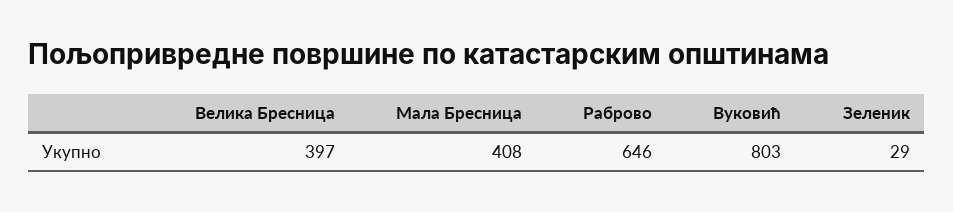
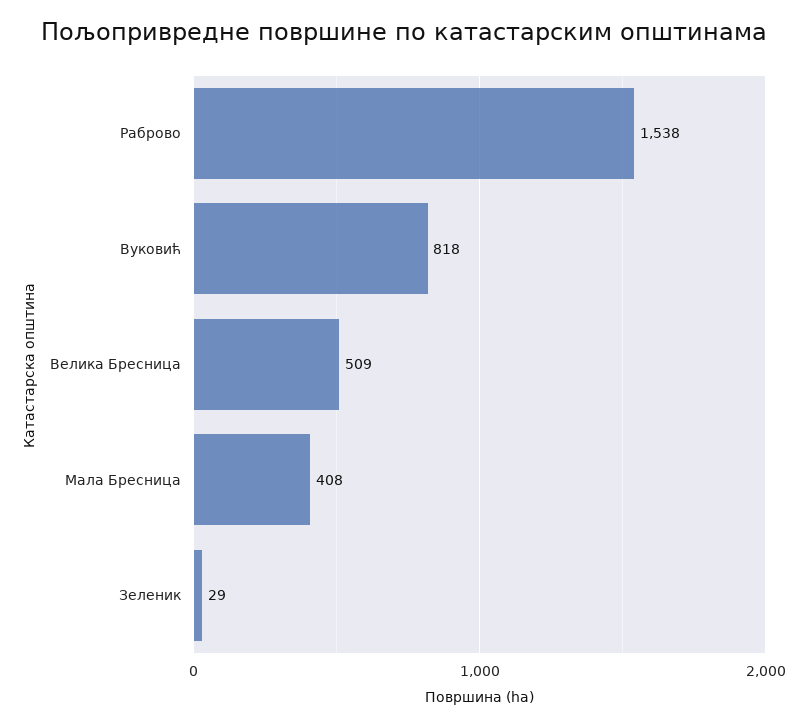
Велика Бресница: 397 -> 509
Раброво: 646 -> 1538
Вуковић: 803 -> 818

